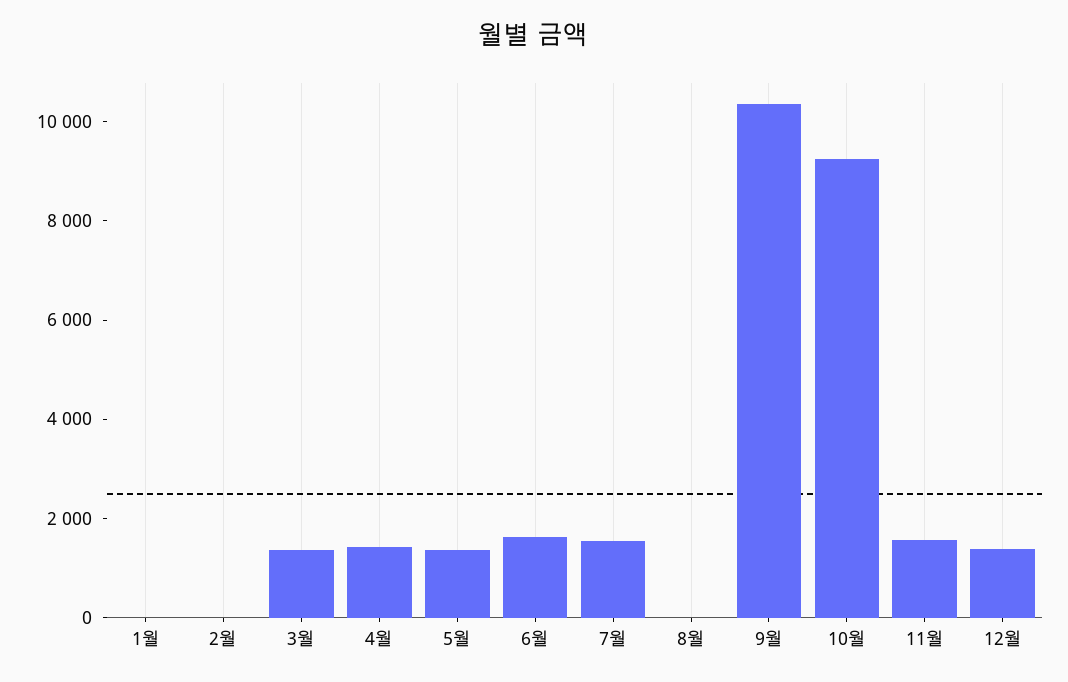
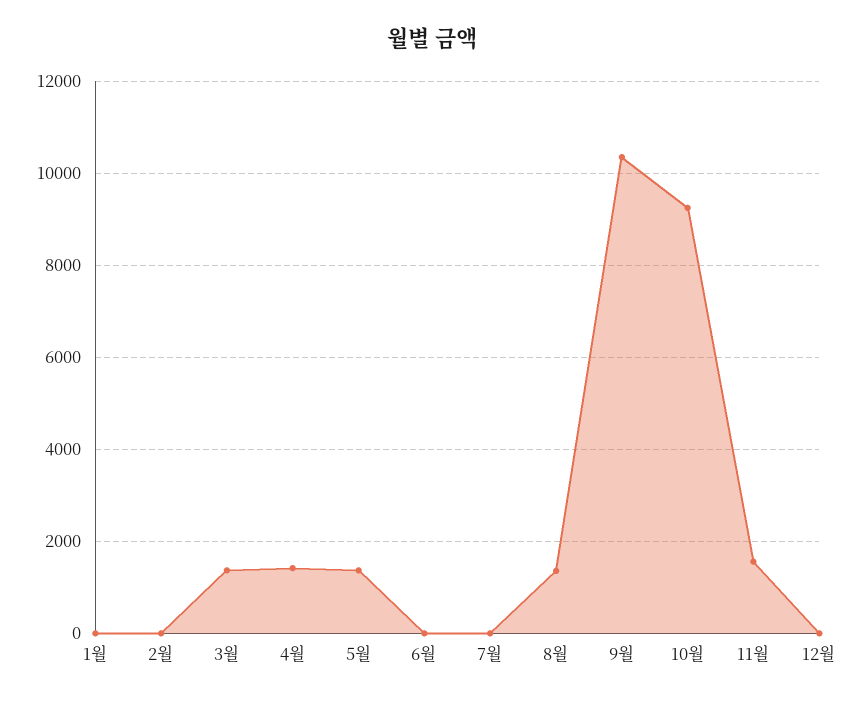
6월: 1500 -> 0
7월: 1500 -> 0
8월: 0 -> 1400
12월: 1500 -> 0

